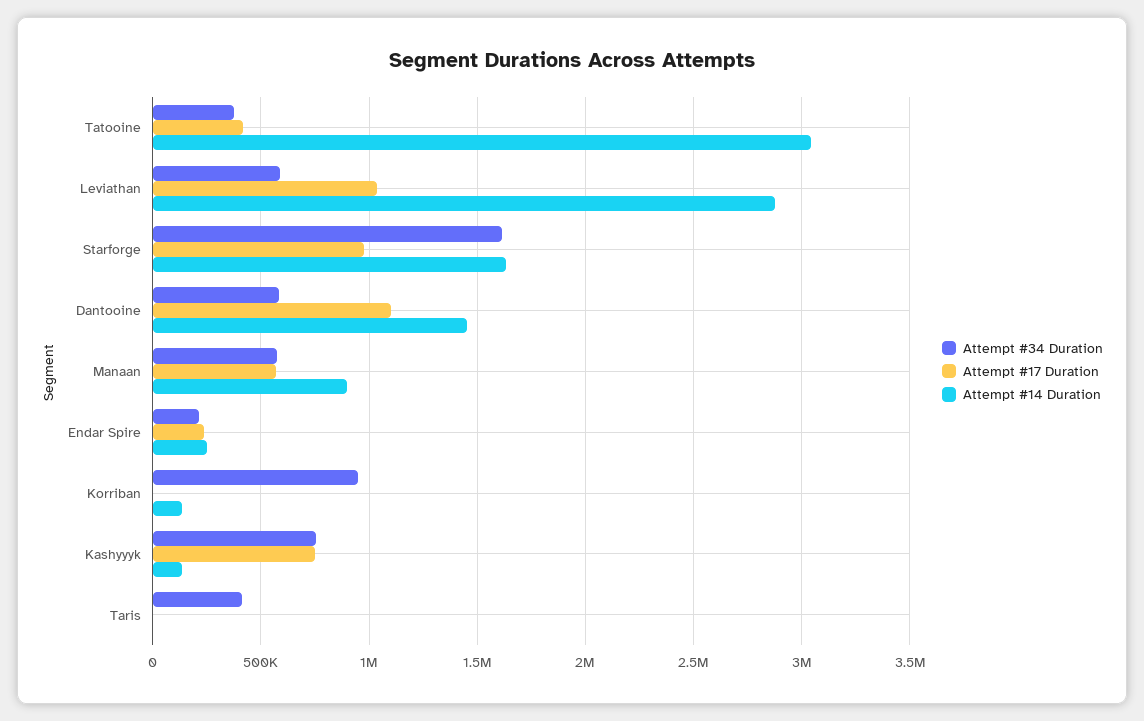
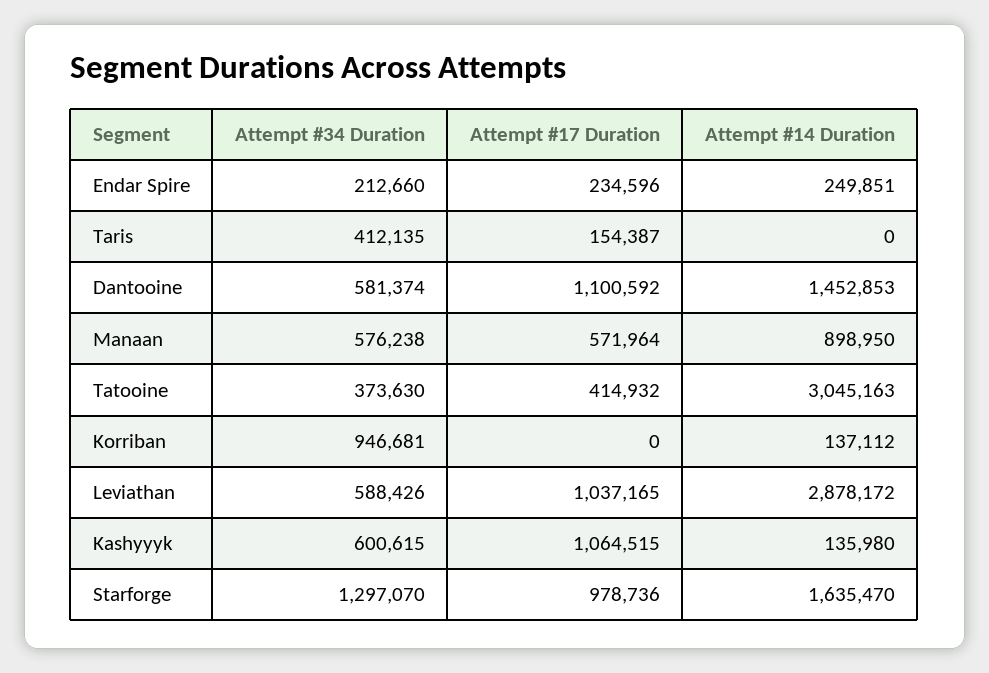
Attempt #34 Duration, Starforge: 1600000 -> 1297070
Attempt #34 Duration, Kashyyyk: 750000 -> 600615
Attempt #17 Duration, Kashyyyk: 750000 -> 1064515
Attempt #17 Duration, Taris: 0 -> 154387

